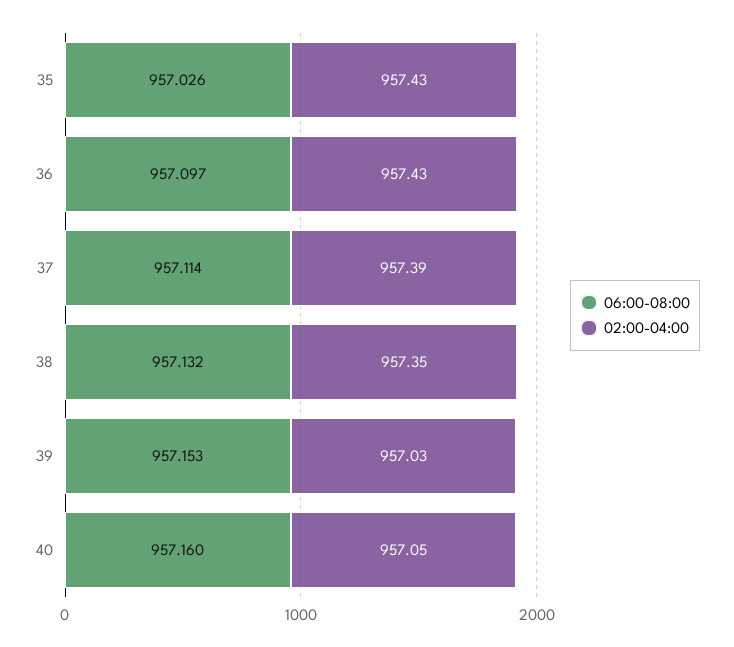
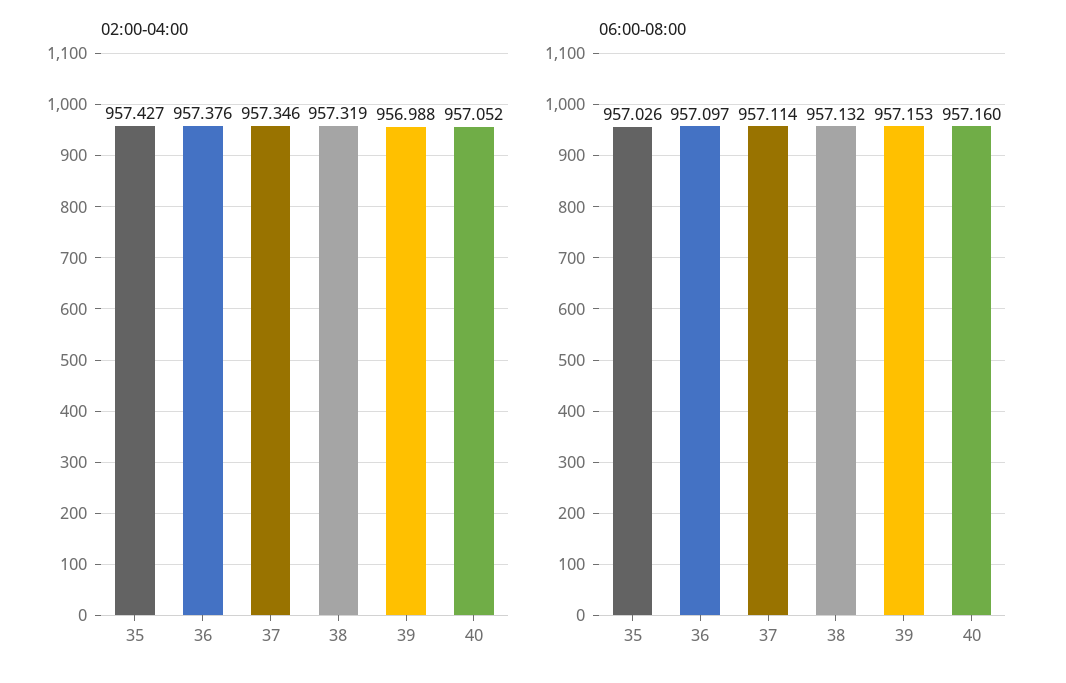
02:00-04:00, 36: 957.43 -> 957.376
02:00-04:00, 37: 957.39 -> 957.346
02:00-04:00, 38: 957.35 -> 957.319
02:00-04:00, 39: 957.03 -> 956.988

